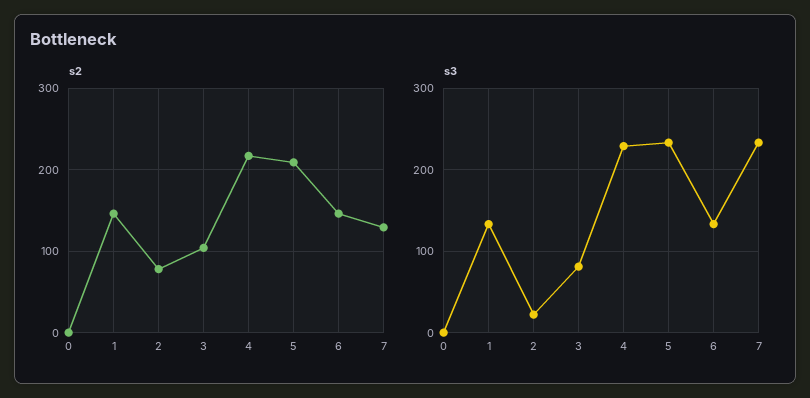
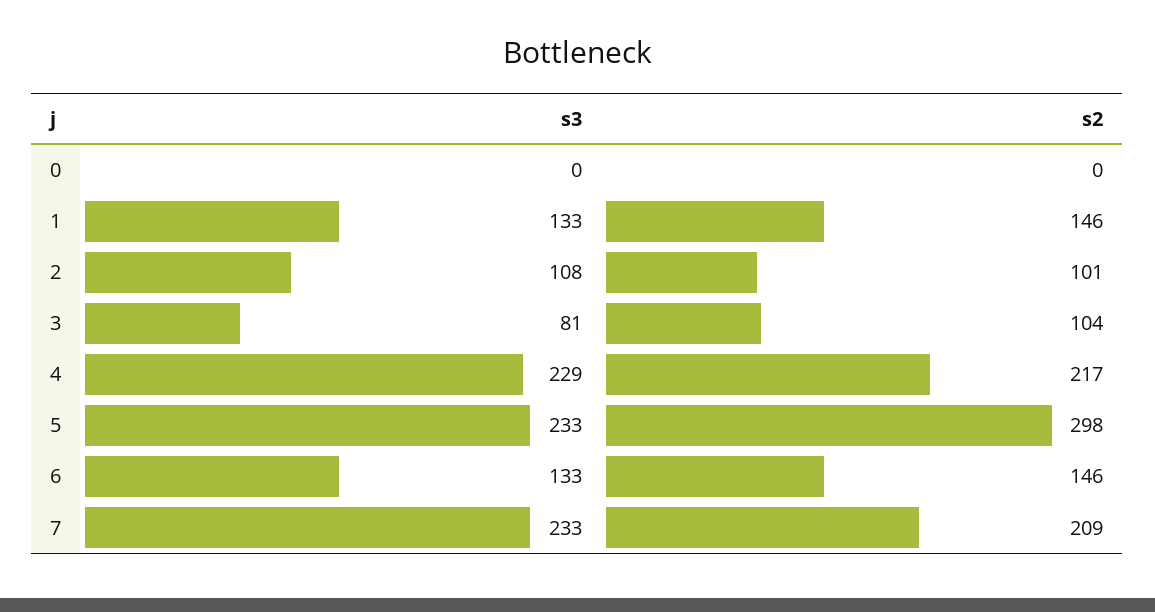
s2, 2: 80 -> 101
s2, 5: 210 -> 298
s2, 7: 130 -> 209
s3, 2: 20 -> 108

